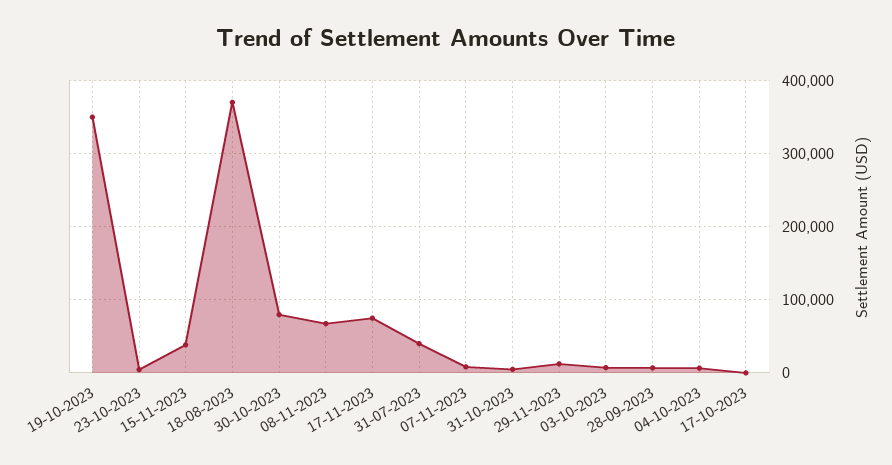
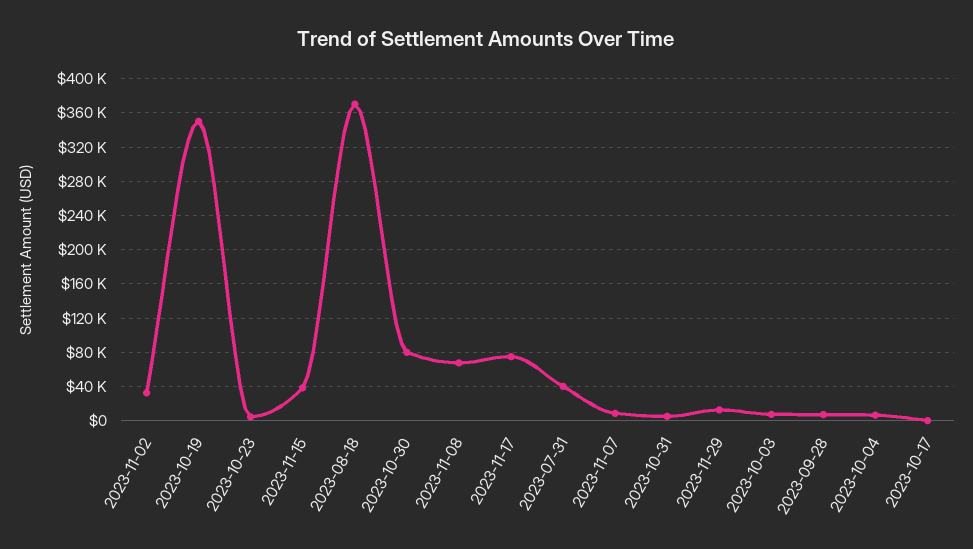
2023-11-02: none -> 30000

